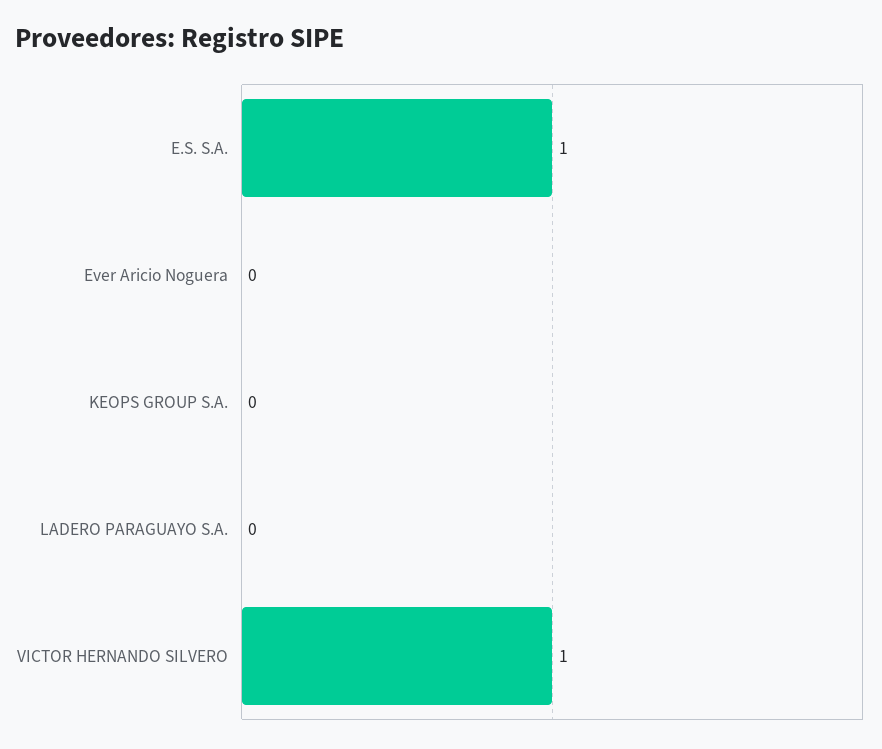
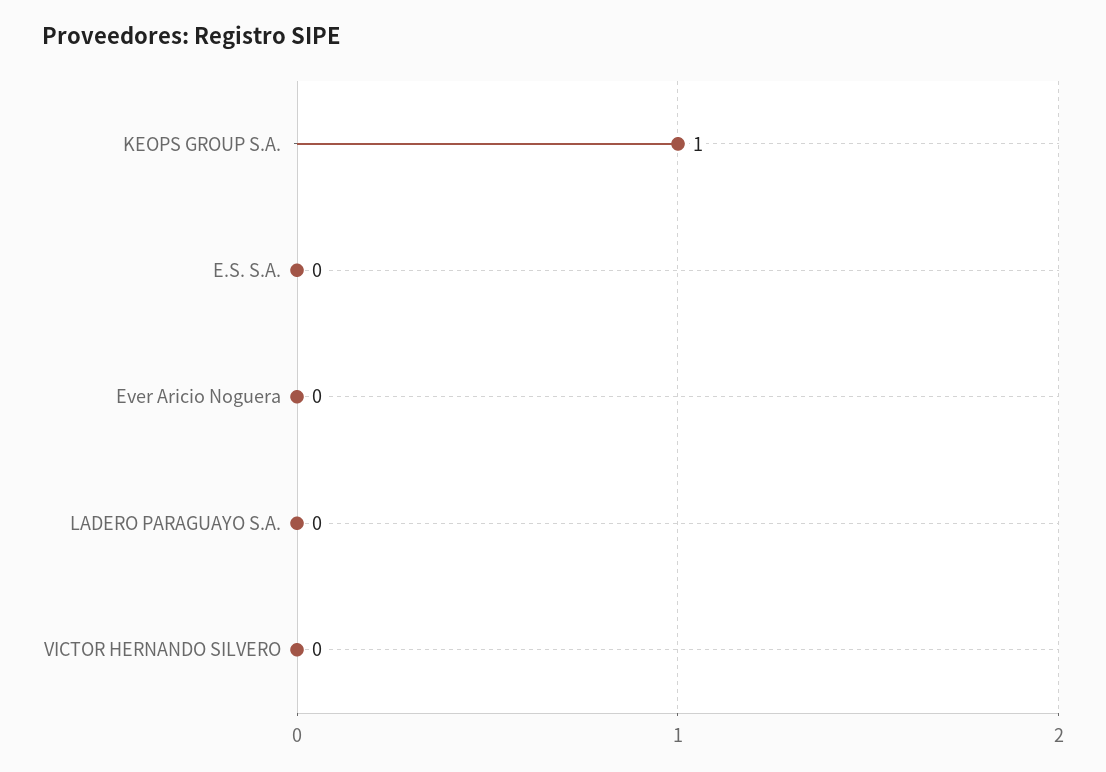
E.S. S.A.: 1 -> 0
KEOPS GROUP S.A.: 0 -> 1
VICTOR HERNANDO SILVERO: 1 -> 0

